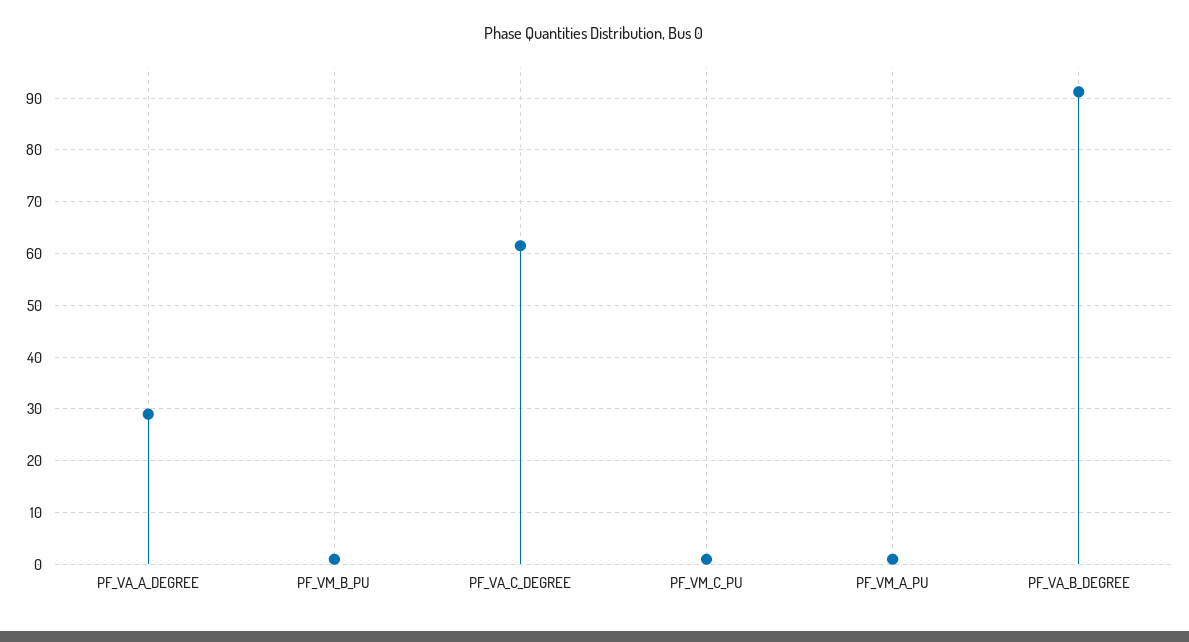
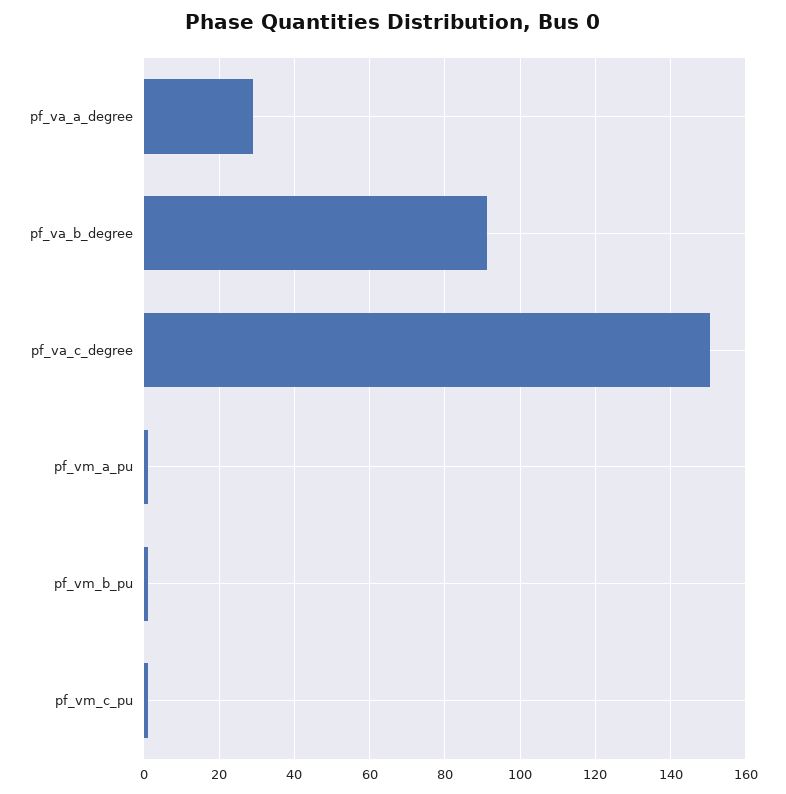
PF_VA_C_DEGREE: 62 -> 150

